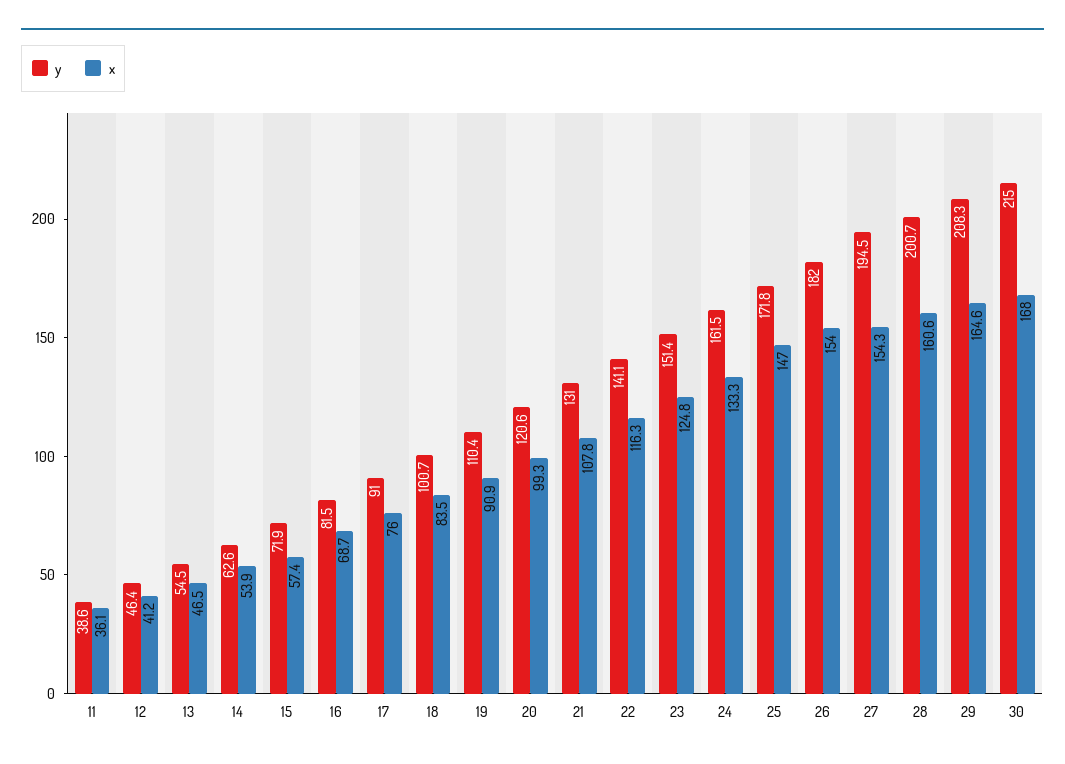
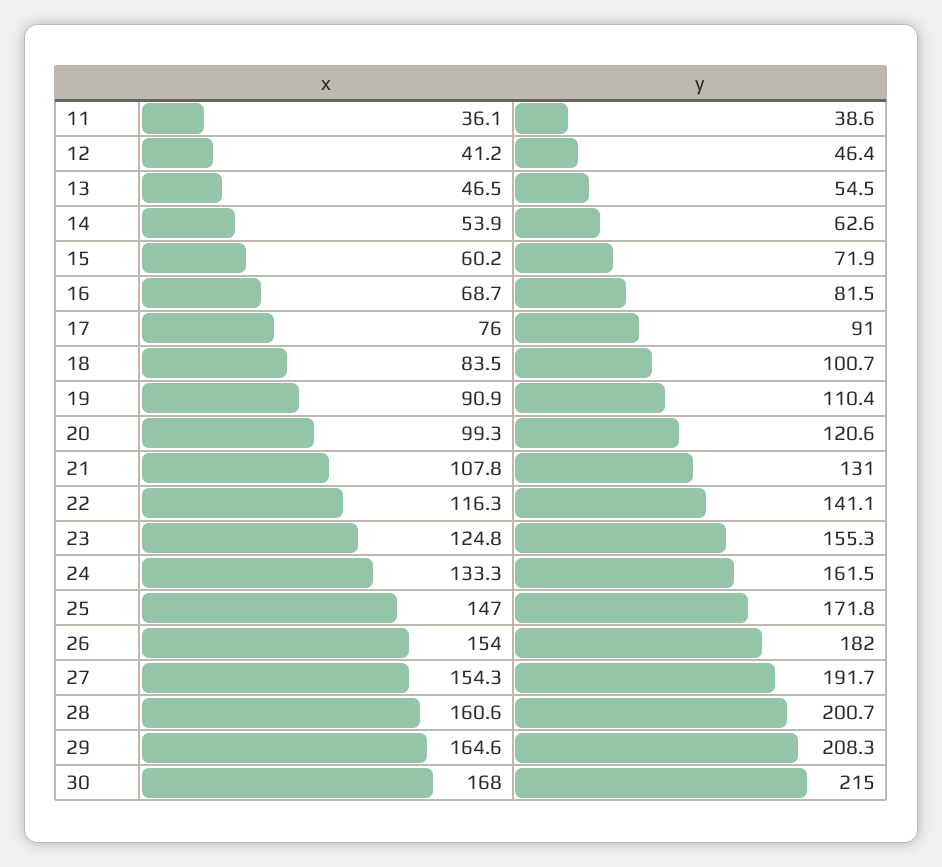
x, 15: 57.4 -> 60.2
y, 23: 151.4 -> 155.3
y, 27: 194.5 -> 191.7

